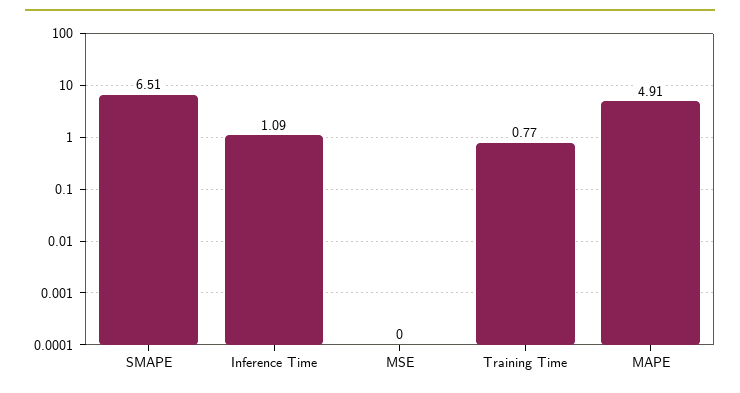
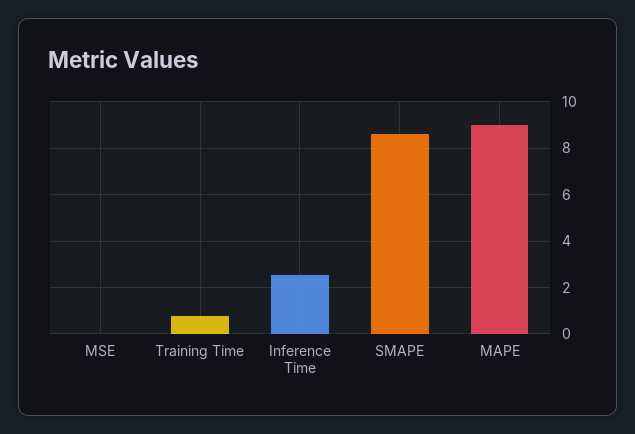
SMAPE: 6.51 -> 8.5
Inference Time: 1.09 -> 2.5
MAPE: 4.91 -> 9

